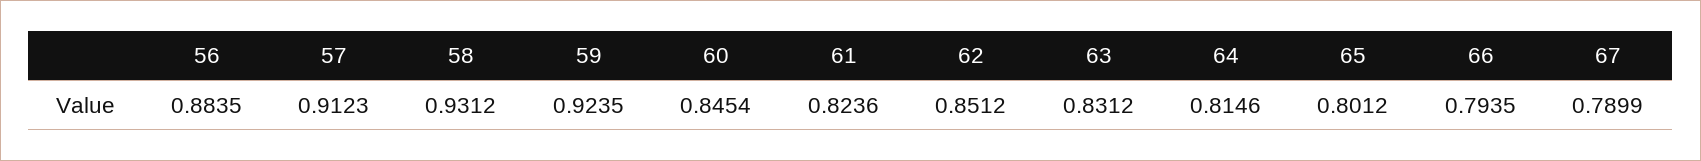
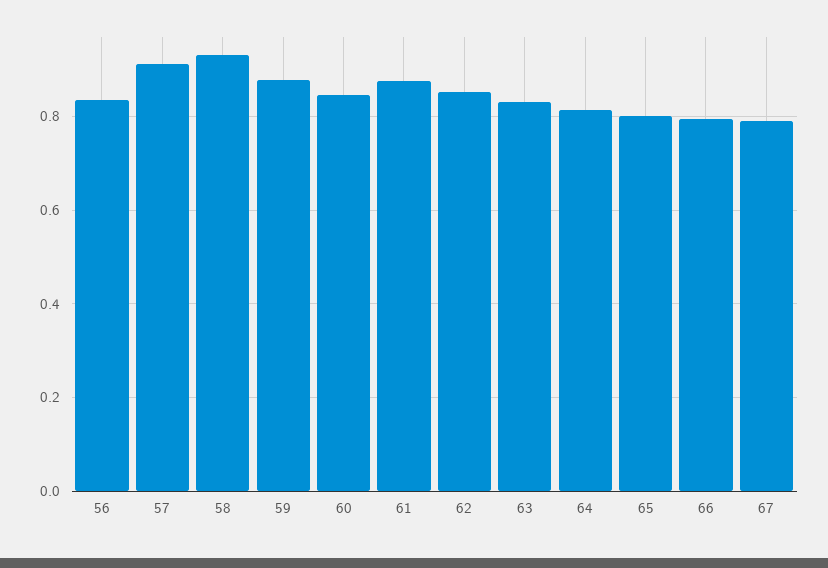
56: 0.8835 -> 0.84
59: 0.9235 -> 0.88
61: 0.8236 -> 0.88

